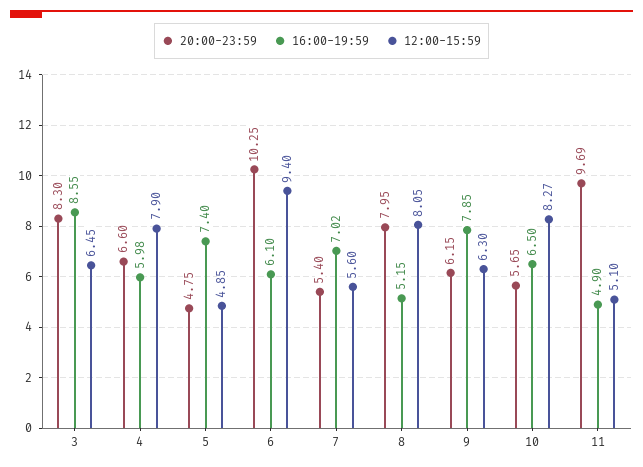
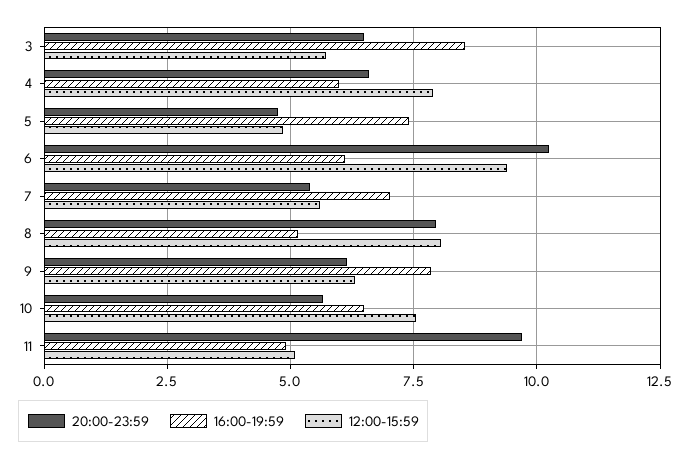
20:00-23:59, 3: 8.3 -> 6.5
12:00-15:59, 3: 6.45 -> 5.75
12:00-15:59, 10: 8.27 -> 7.5

